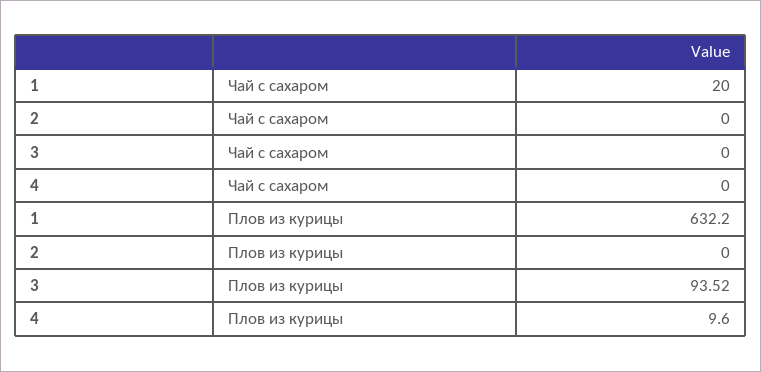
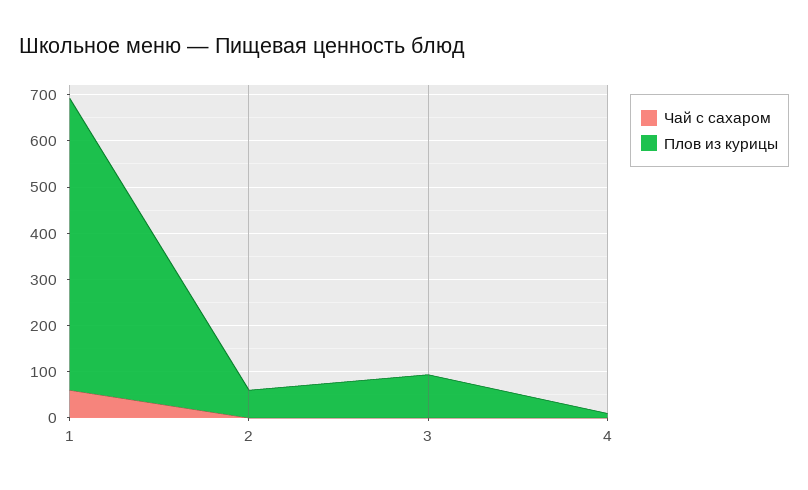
Чай с сахаром, 1: 20 -> 60
Плов из курицы, 2: 0 -> 60

